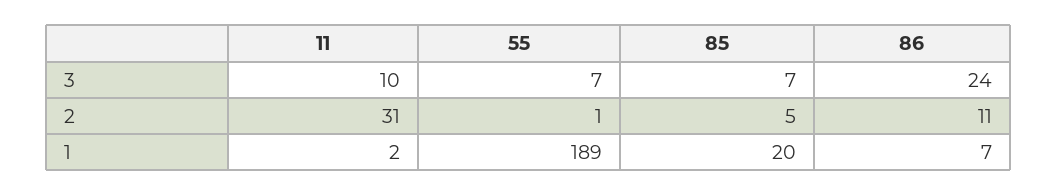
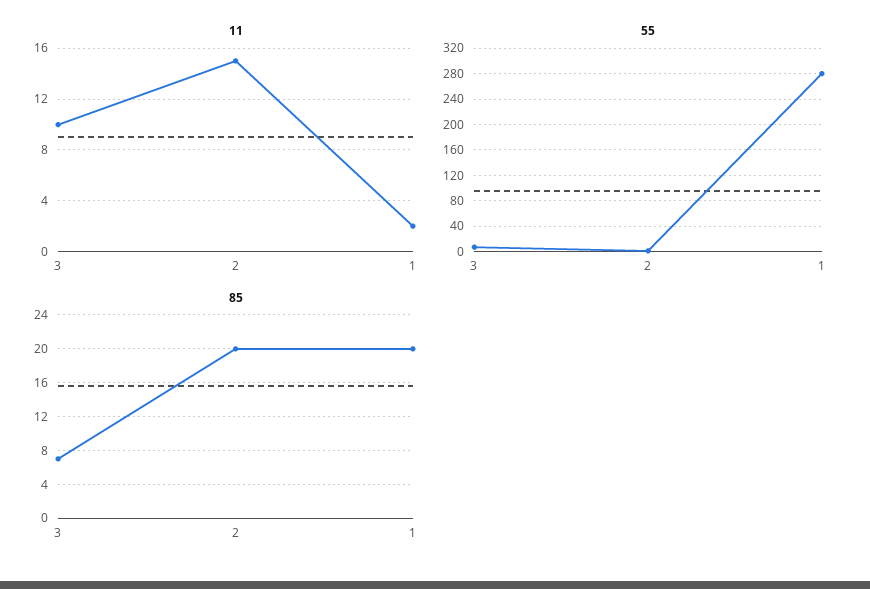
86, 3: 24 -> none
11, 2: 31 -> 15
85, 2: 5 -> 20
86, 2: 11 -> none
55, 1: 189 -> 280
86, 1: 7 -> none

